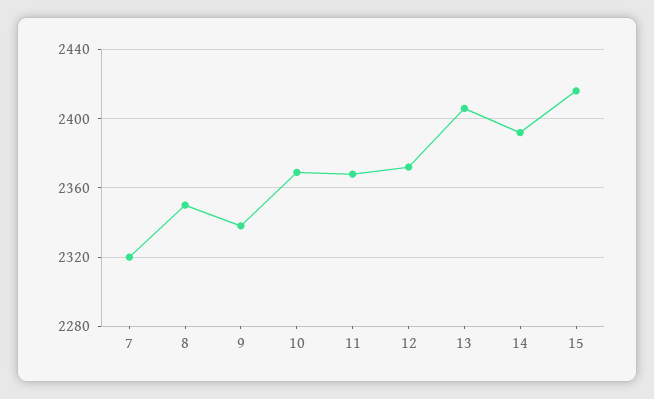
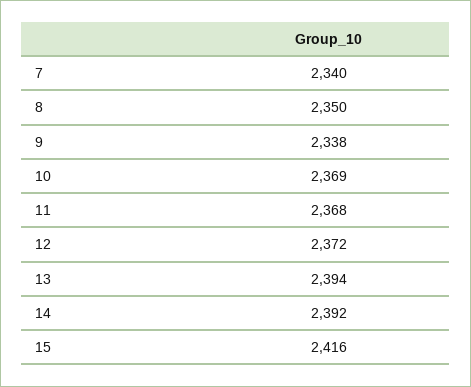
7: 2320 -> 2340
13: 2405 -> 2394

